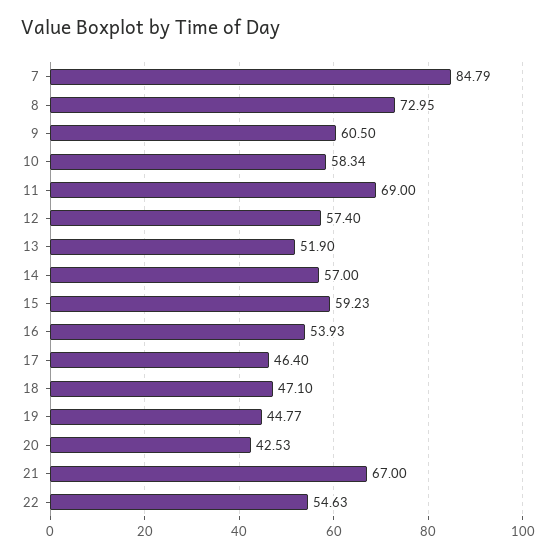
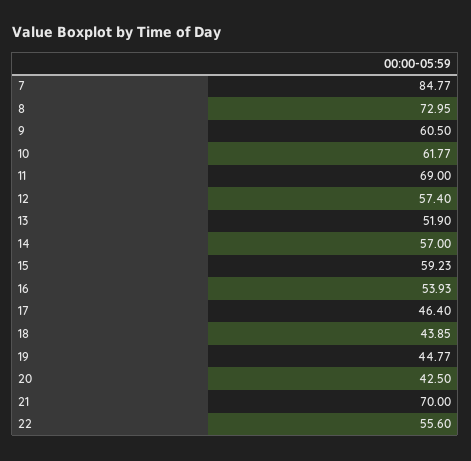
7: 84.79 -> 84.77
10: 58.34 -> 61.77
18: 47.1 -> 43.85
20: 42.53 -> 42.5
21: 67 -> 70
22: 54.63 -> 55.6

